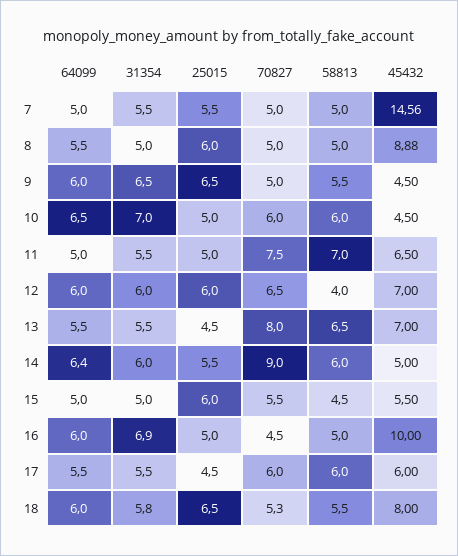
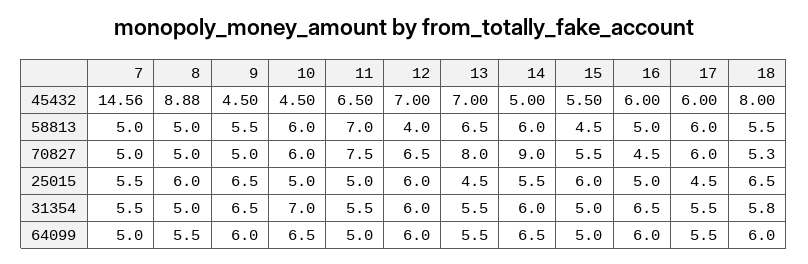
64099, 14: 6.4 -> 6.5
31354, 16: 6.9 -> 6.5
45432, 16: 10 -> 6

